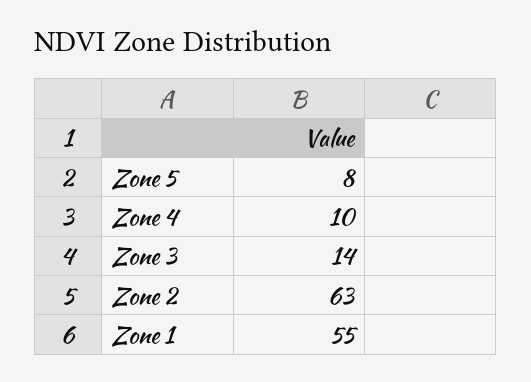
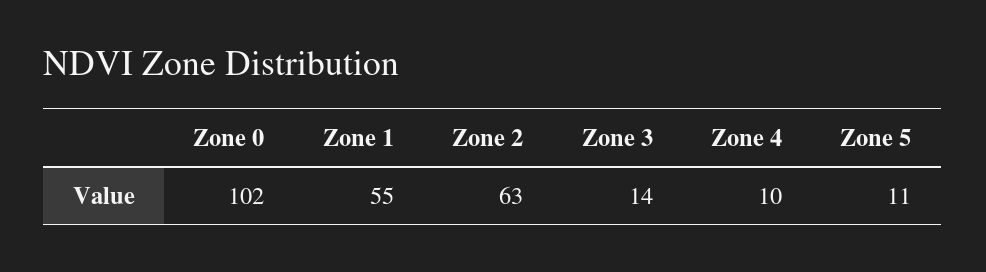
Zone 5: 8 -> 11
Zone 0: none -> 102

